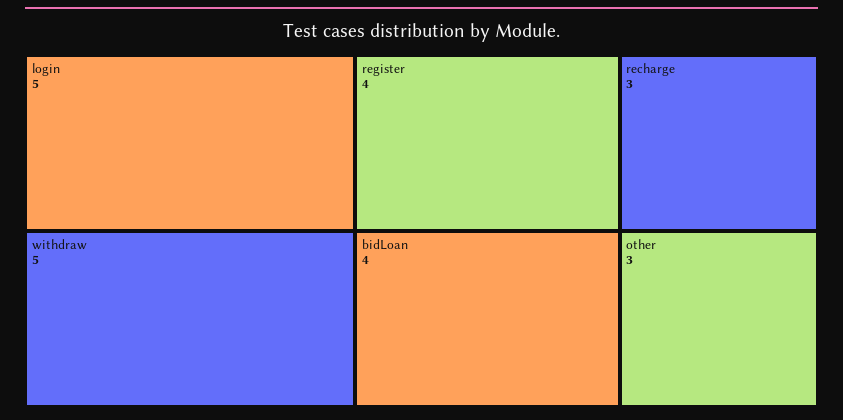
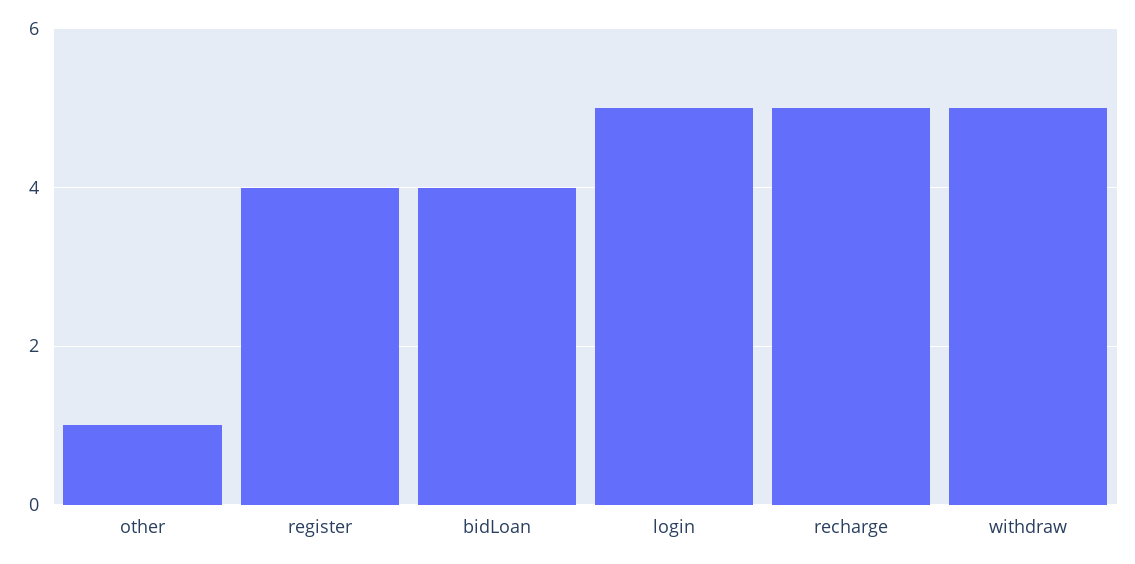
recharge: 3 -> 5
other: 3 -> 1

